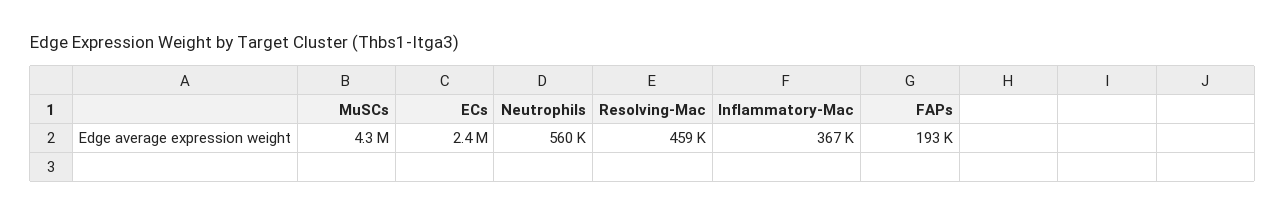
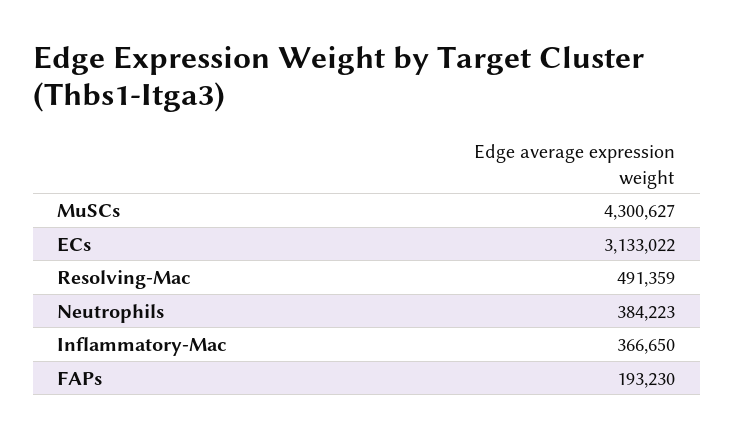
ECs: 2400000 -> 3133022
Neutrophils: 560000 -> 384223
Resolving-Mac: 459000 -> 491359

